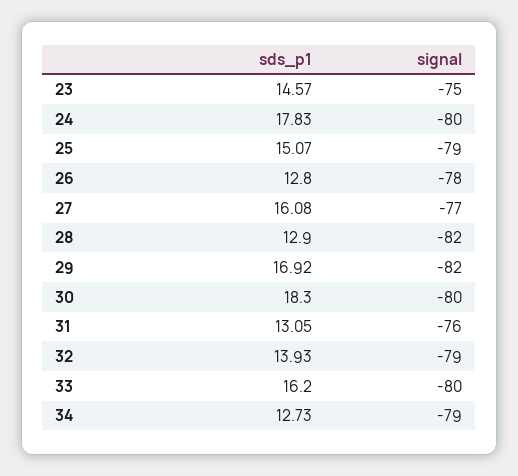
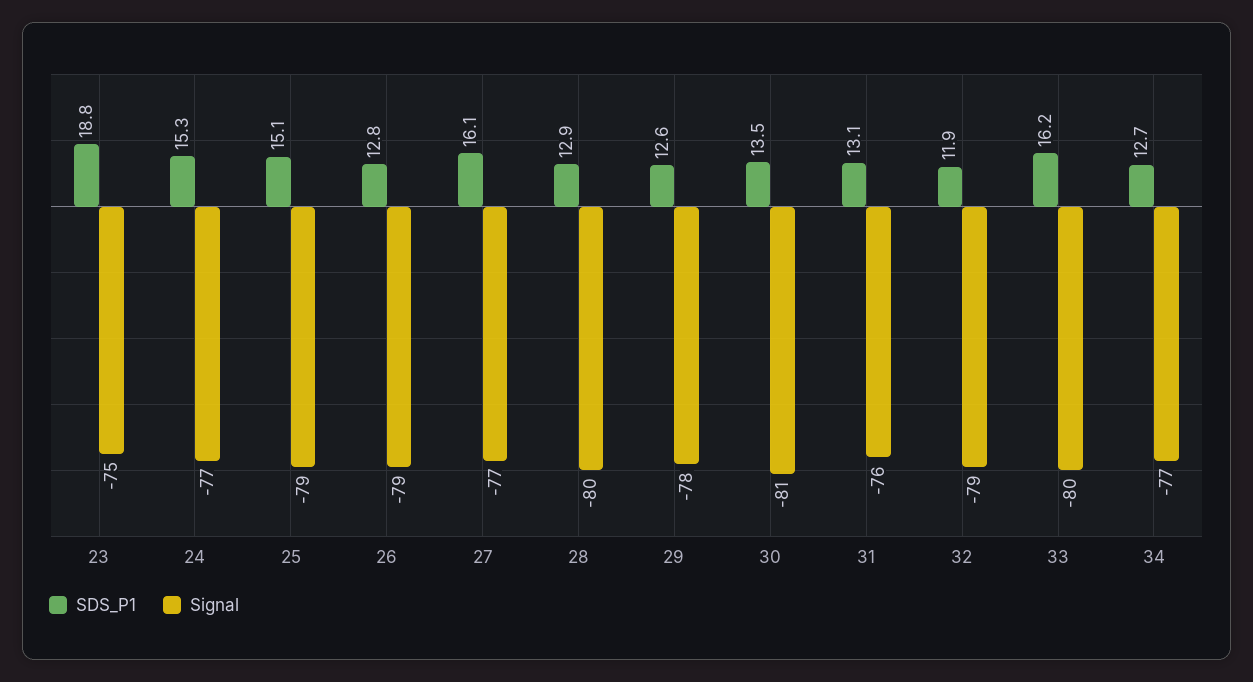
sds_p1, 23: 14.57 -> 18.8
sds_p1, 24: 17.83 -> 15.3
signal, 24: -80 -> -77
signal, 26: -78 -> -79
signal, 28: -82 -> -80
sds_p1, 29: 16.92 -> 12.6
signal, 29: -82 -> -78
sds_p1, 30: 18.3 -> 13.5
signal, 30: -80 -> -81
sds_p1, 32: 13.93 -> 11.9
signal, 34: -79 -> -77

